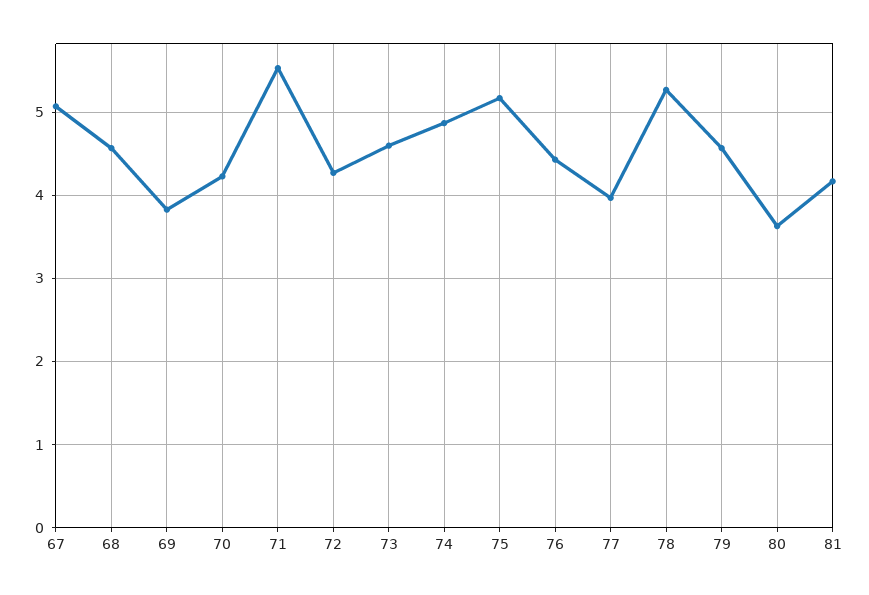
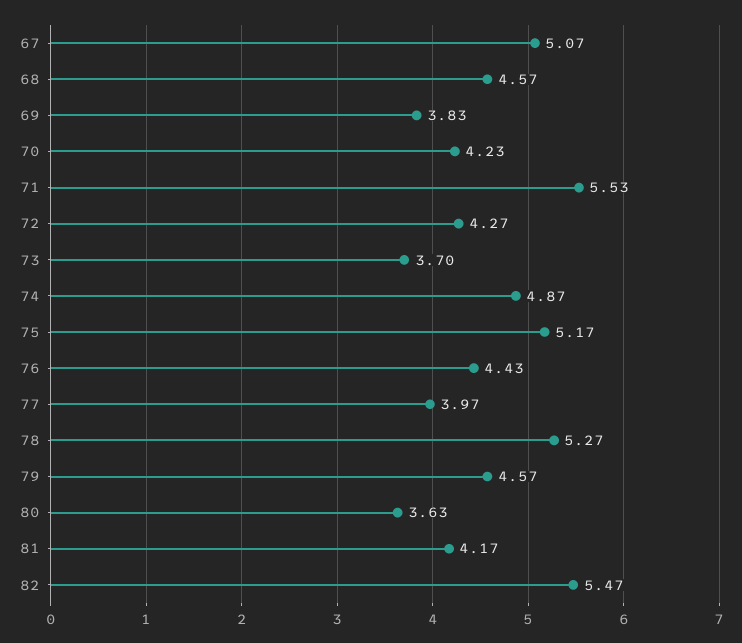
73: 4.6 -> 3.7
82: none -> 5.47

